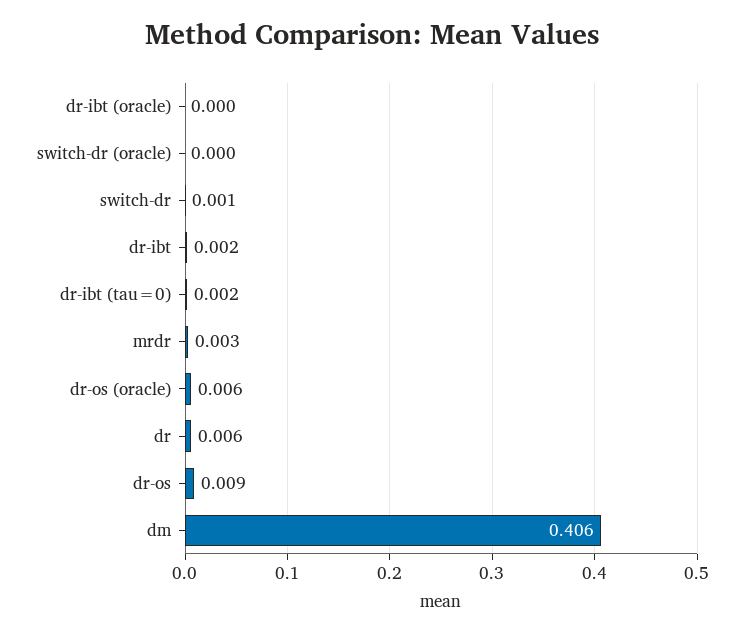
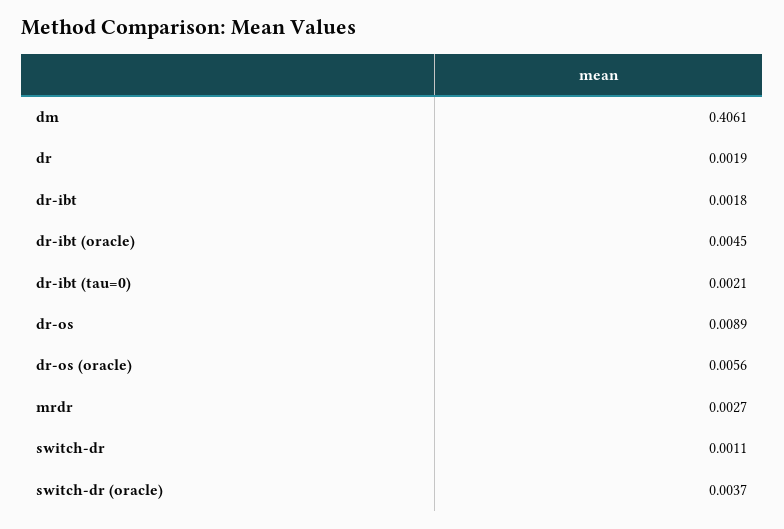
dr-ibt (oracle): 0 -> 0.0045
switch-dr (oracle): 0 -> 0.0037
dr: 0.006 -> 0.0019

